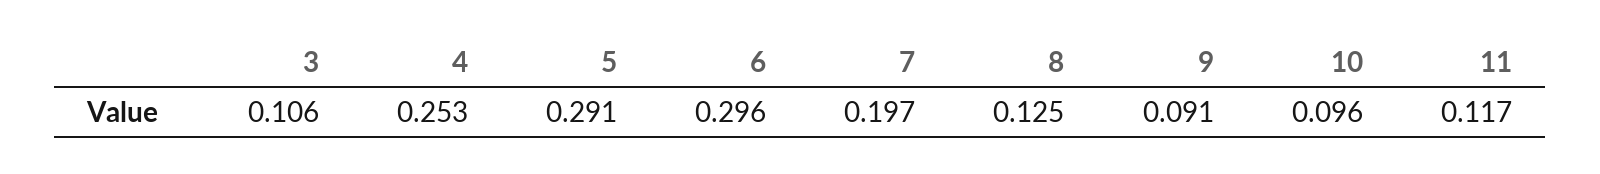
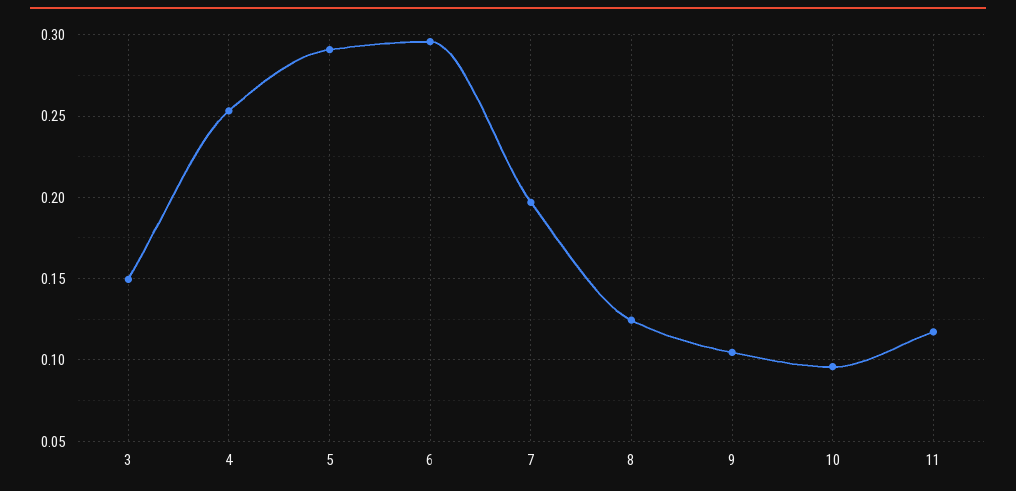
3: 0.106 -> 0.15
9: 0.091 -> 0.105

